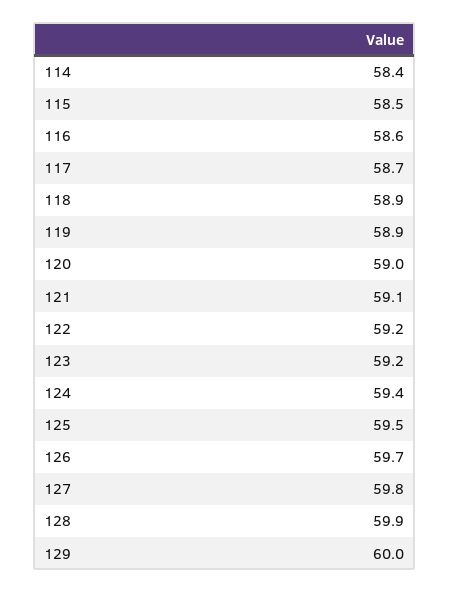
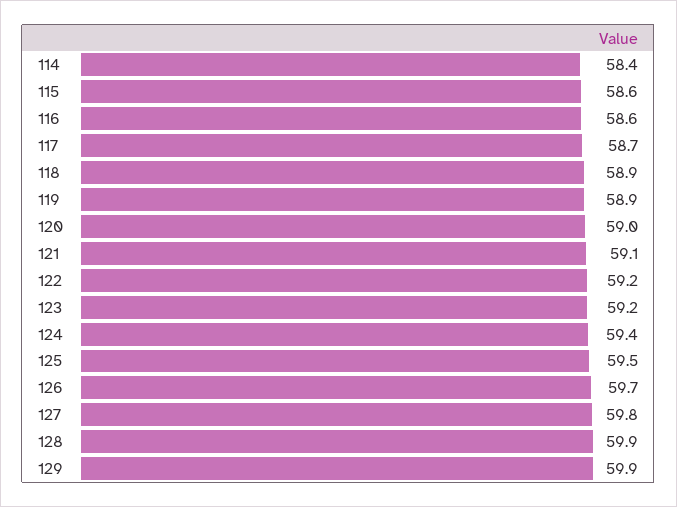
115: 58.5 -> 58.6
129: 60 -> 59.9

